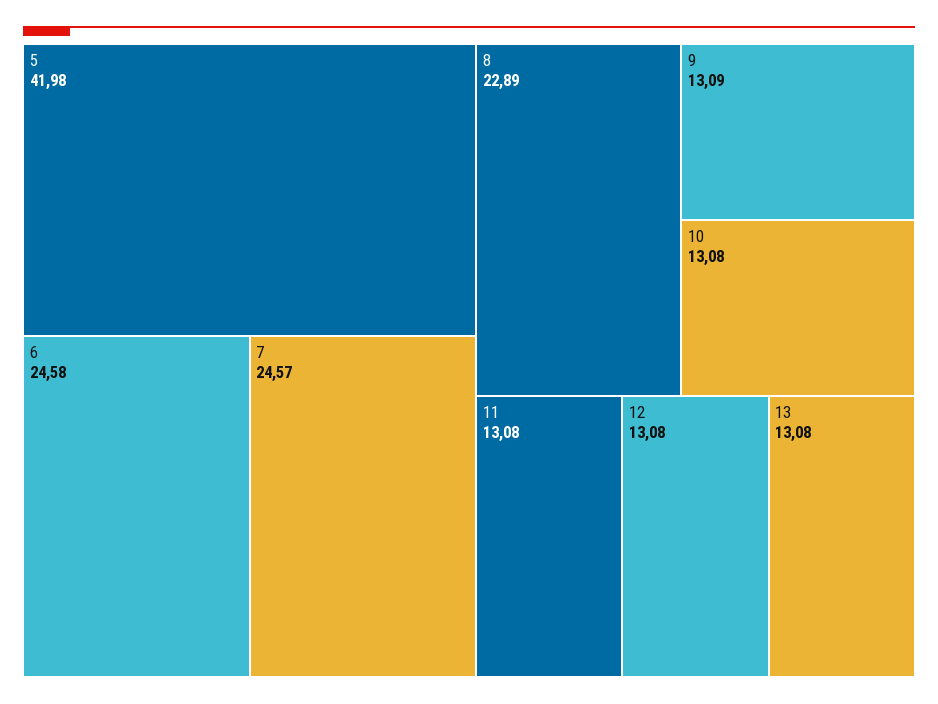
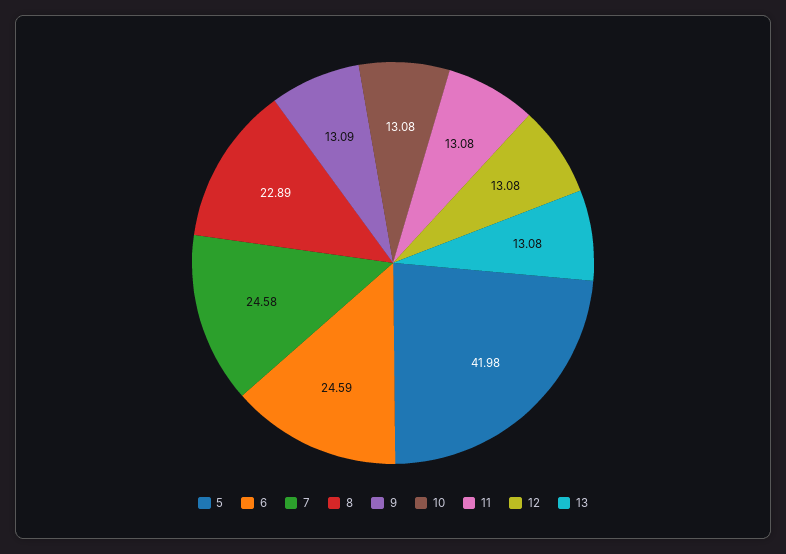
6: 24.58 -> 24.59
7: 24.57 -> 24.58

